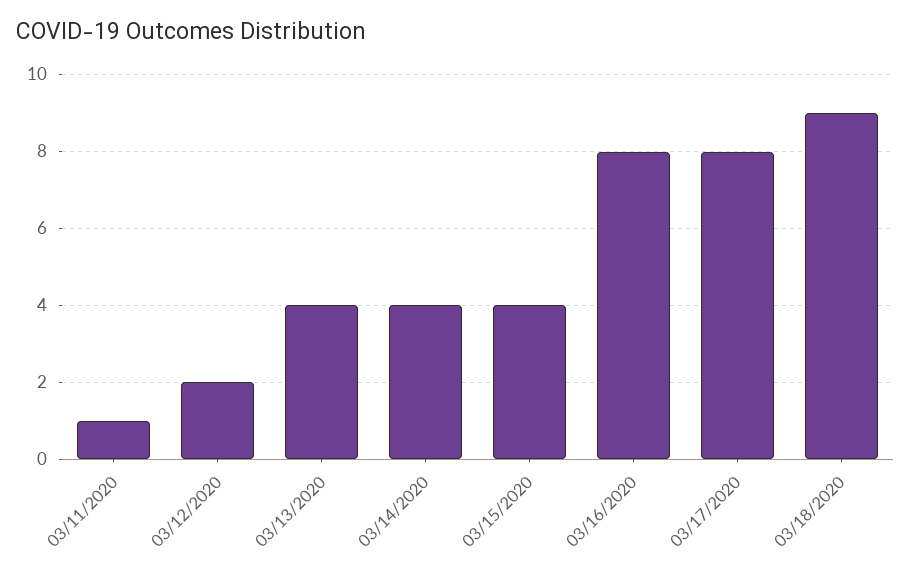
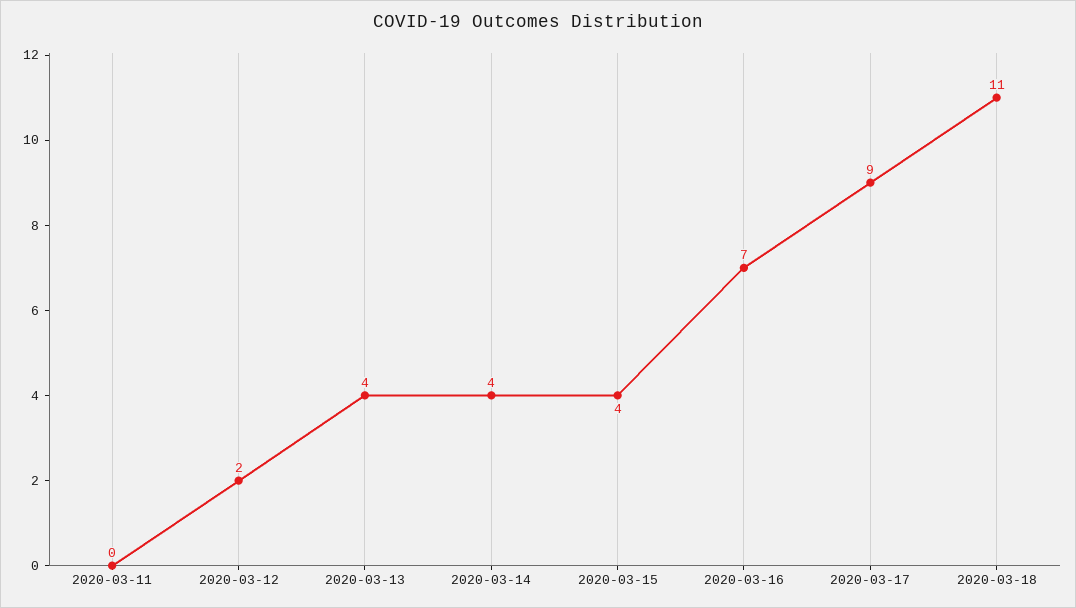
03/11/2020: 1 -> 0
03/16/2020: 8 -> 7
03/17/2020: 8 -> 9
03/18/2020: 9 -> 11

